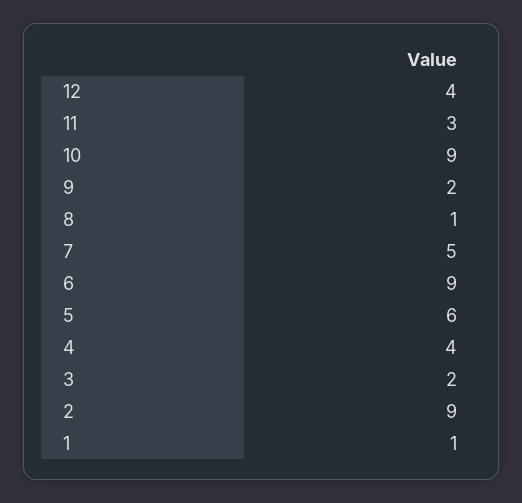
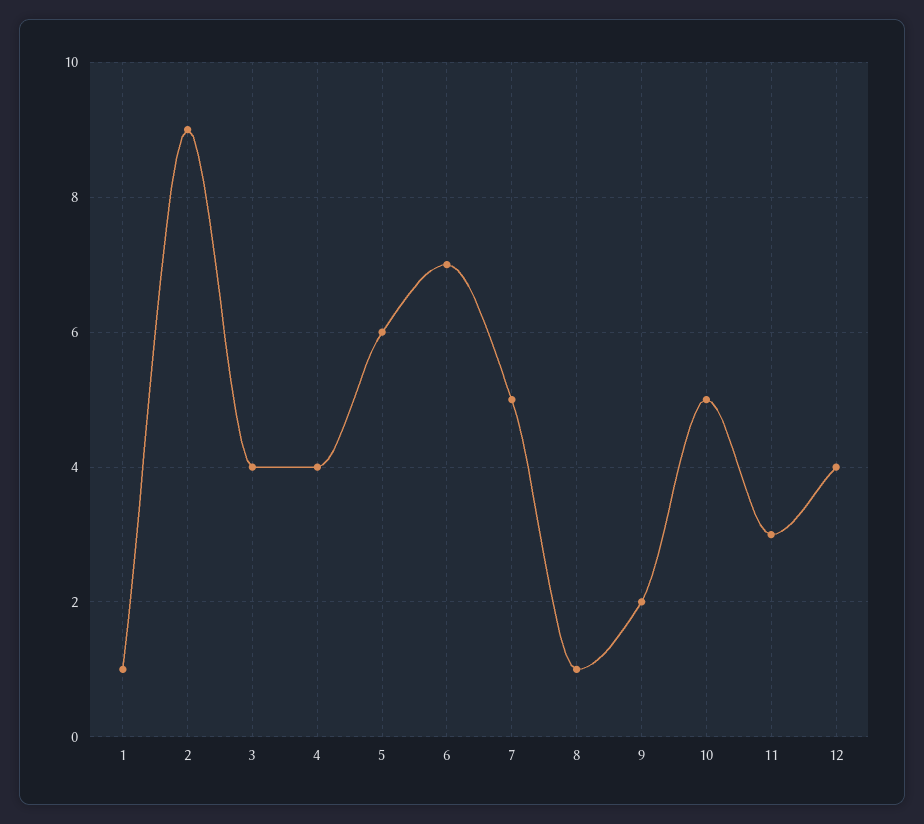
10: 9 -> 5
6: 9 -> 7
3: 2 -> 4

